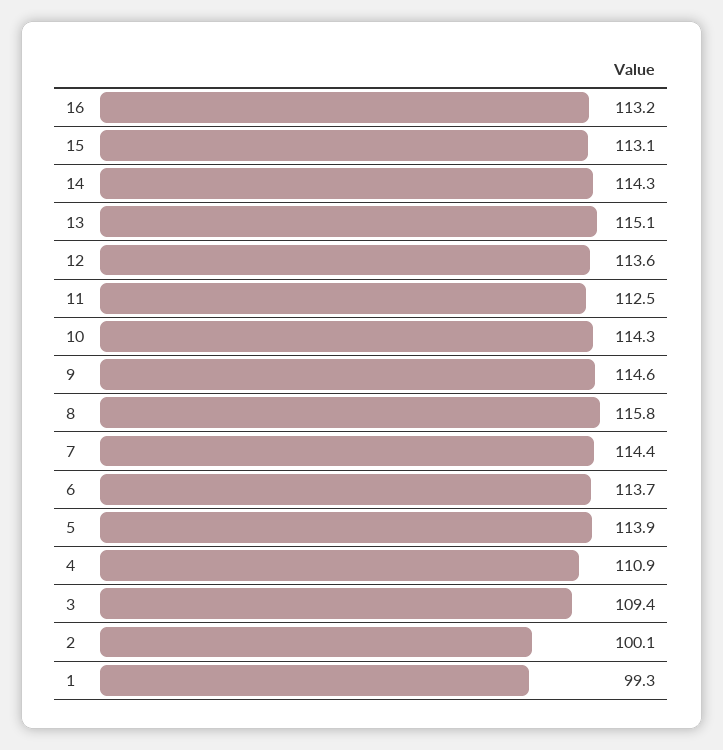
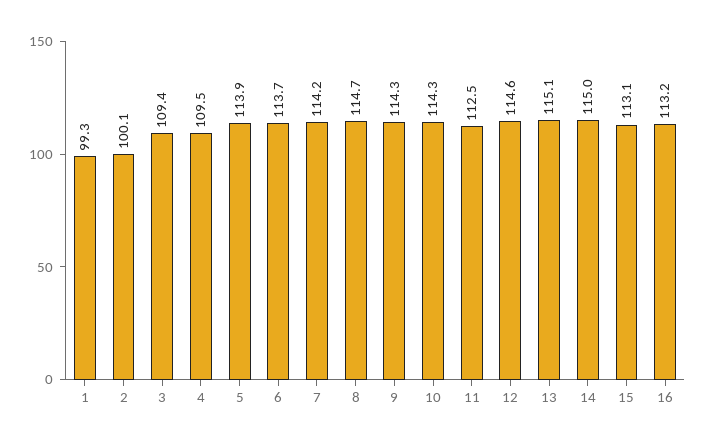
14: 114.3 -> 115
12: 113.6 -> 114.6
9: 114.6 -> 114.3
8: 115.8 -> 114.7
7: 114.4 -> 114.2
4: 110.9 -> 109.5

